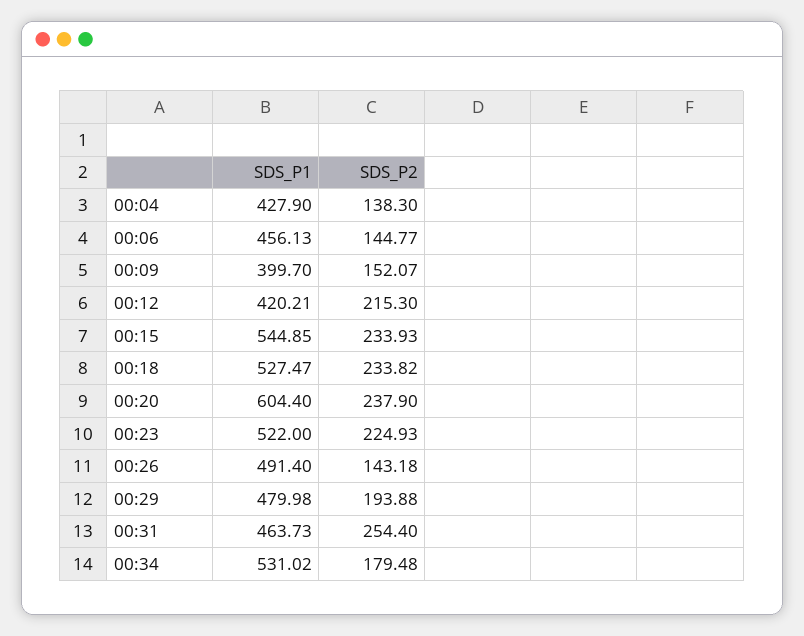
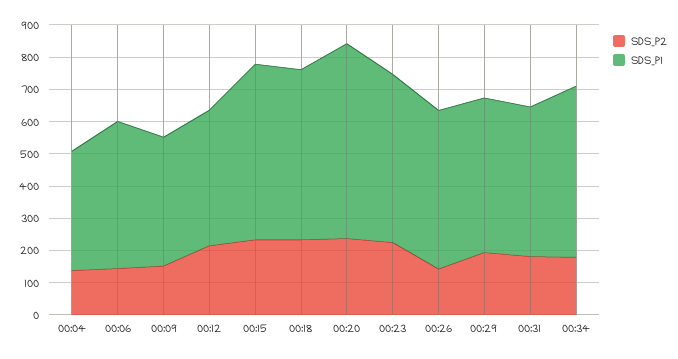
SDS_P1, 00:04: 427.9 -> 375
SDS_P2, 00:31: 254.4 -> 175

